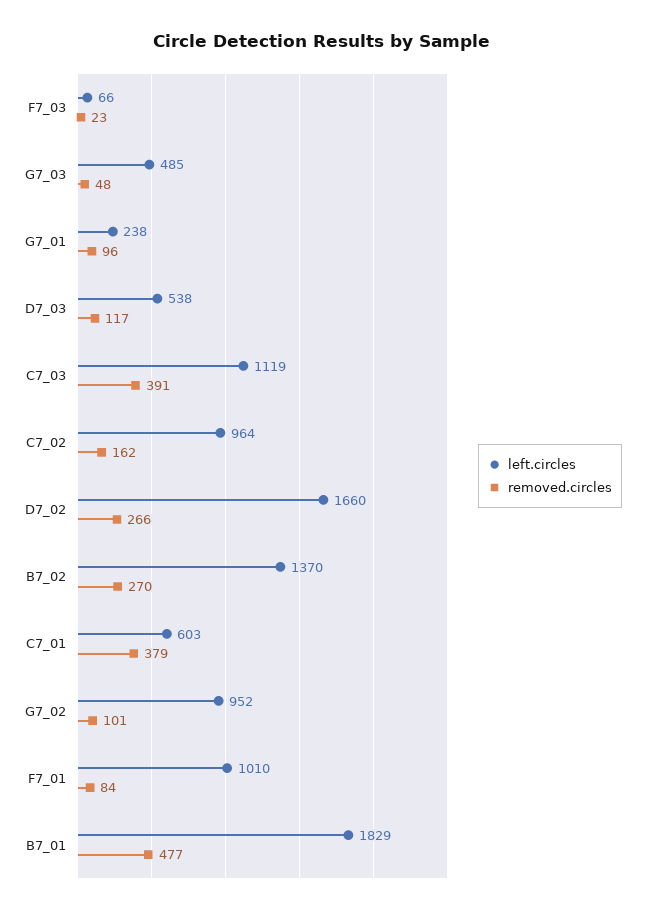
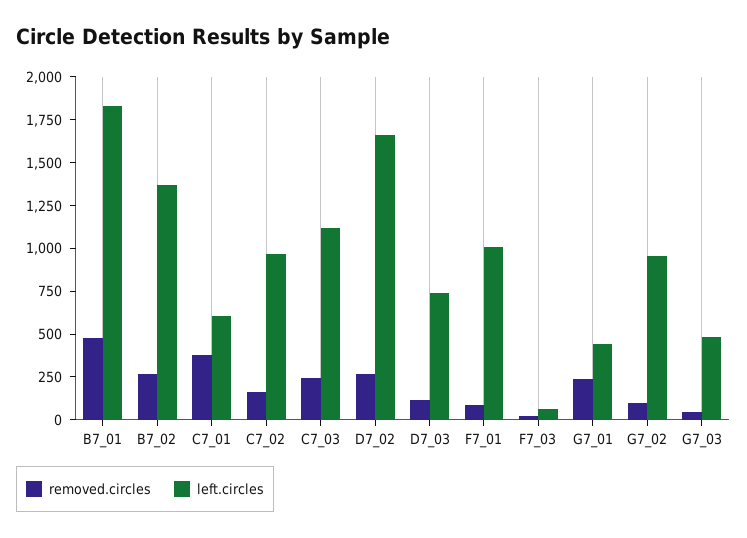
left.circles, G7_01: 238 -> 450
removed.circles, G7_01: 96 -> 250
left.circles, D7_03: 538 -> 750
removed.circles, C7_03: 391 -> 250

